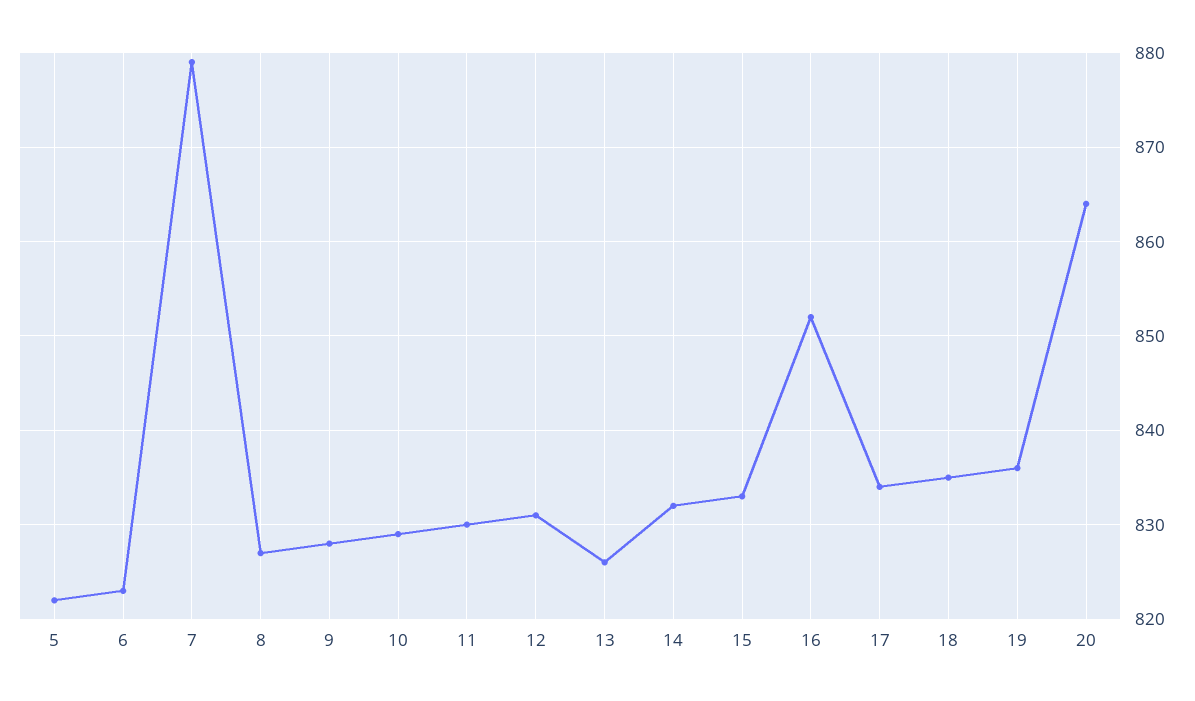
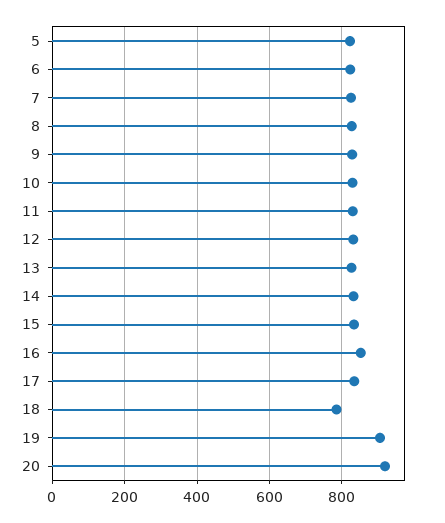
7: 879 -> 820
18: 835 -> 780
19: 836 -> 900
20: 864 -> 920

